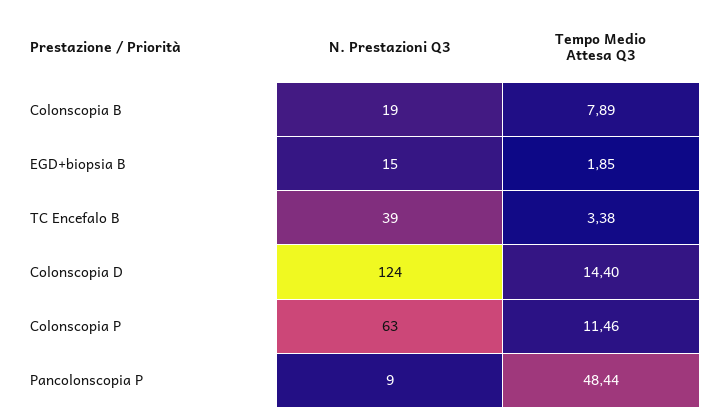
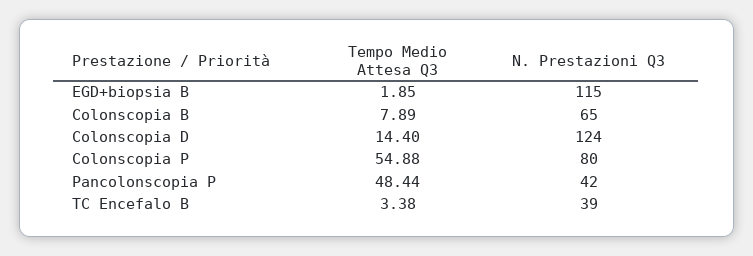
N. Prestazioni Q3, Colonscopia B: 19 -> 65
N. Prestazioni Q3, EGD+biopsia B: 15 -> 115
N. Prestazioni Q3, Colonscopia P: 63 -> 80
Tempo Medio Attesa Q3, Colonscopia P: 11.46 -> 54.88
N. Prestazioni Q3, Pancolonscopia P: 9 -> 42

